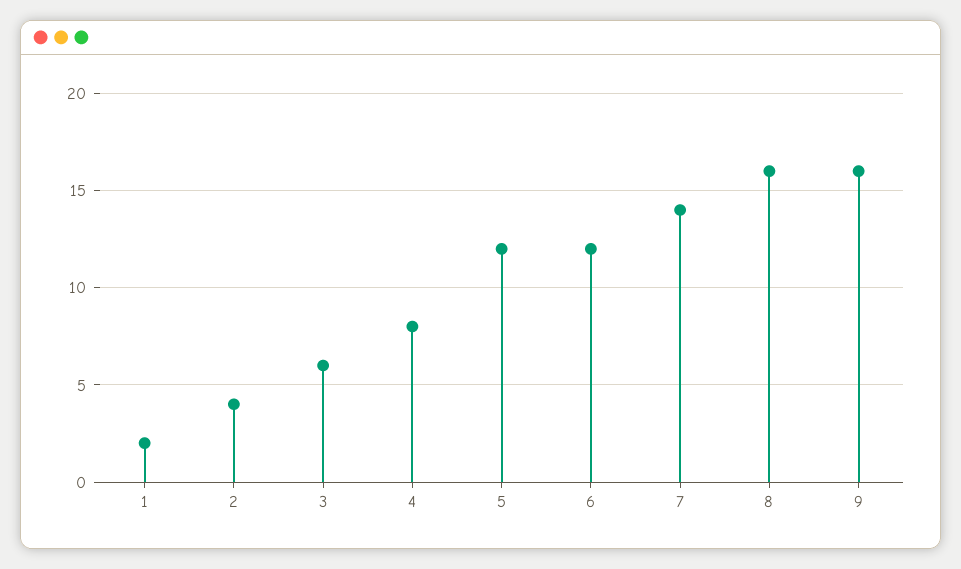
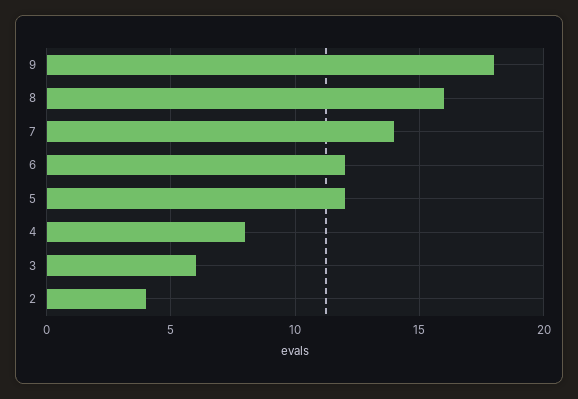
1: 2 -> none
9: 16 -> 18

